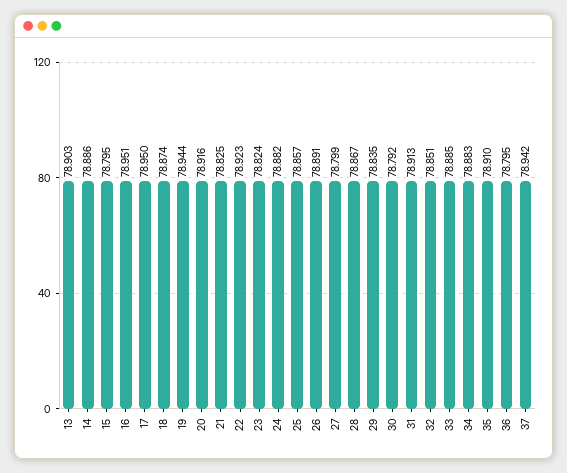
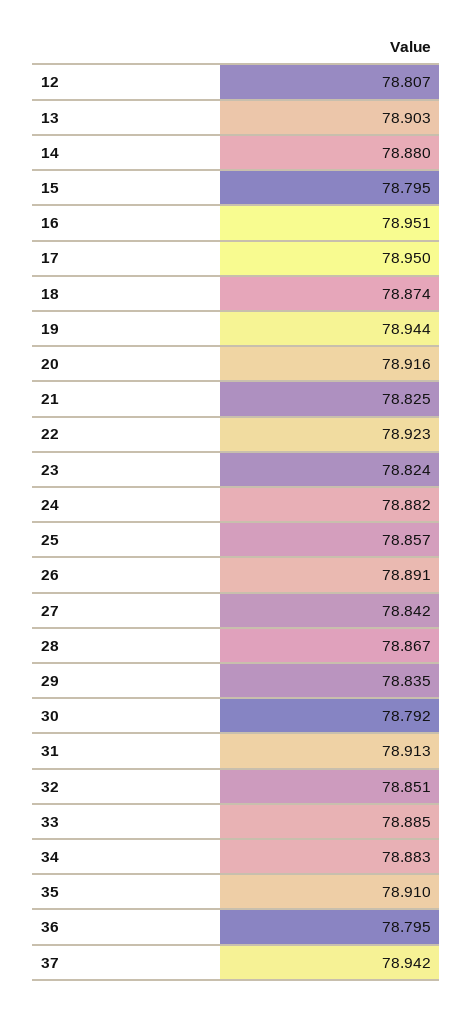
14: 78.886 -> 78.88
27: 78.799 -> 78.842
12: none -> 78.807

